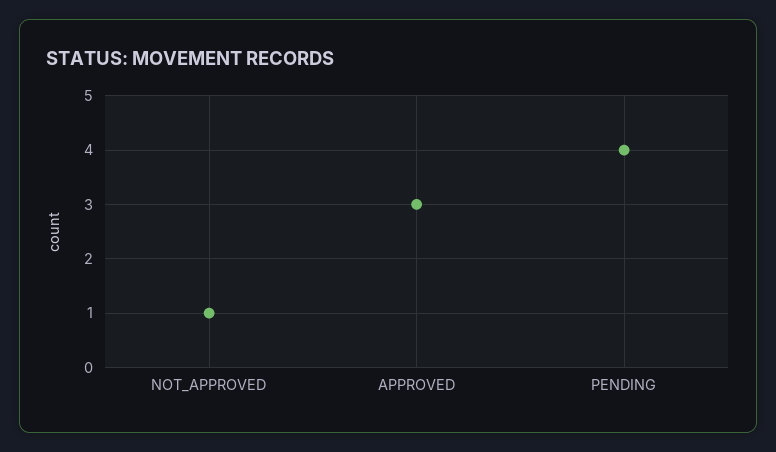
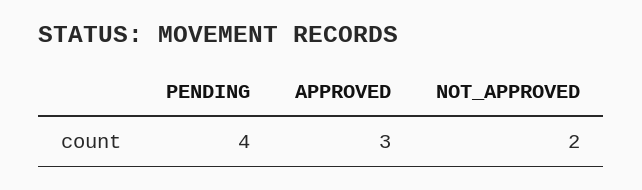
NOT_APPROVED: 1 -> 2

